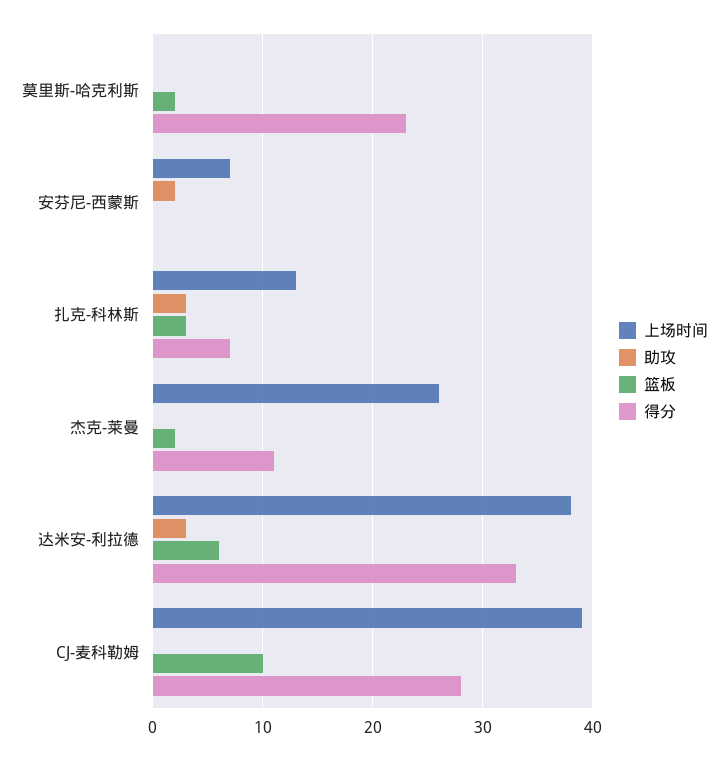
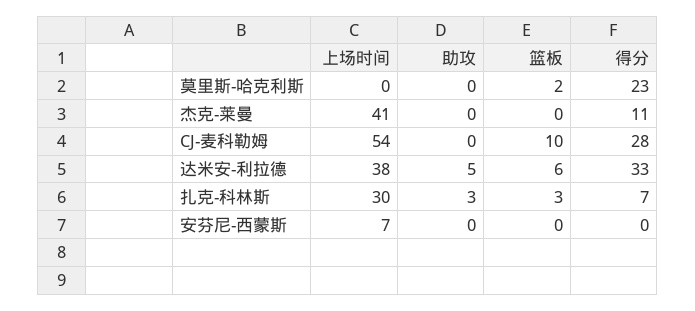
助攻, 安芬尼-西蒙斯: 2 -> 0
上场时间, 扎克-科林斯: 13 -> 30
上场时间, 杰克-莱曼: 26 -> 41
篮板, 杰克-莱曼: 2 -> 0
助攻, 达米安-利拉德: 3 -> 5
上场时间, CJ-麦科勒姆: 39 -> 54

